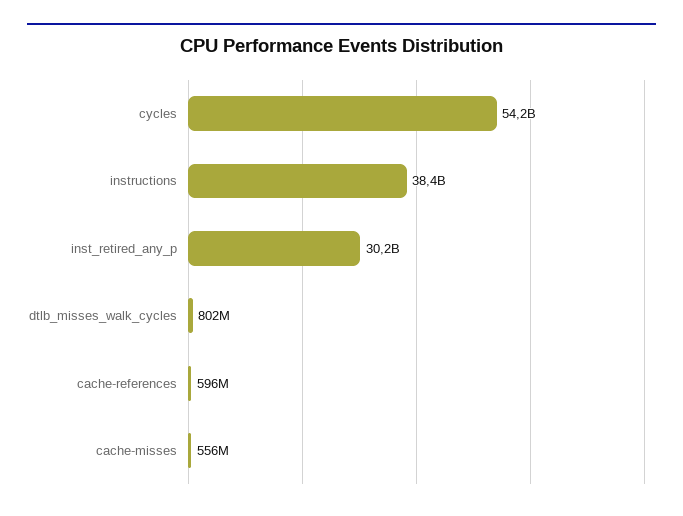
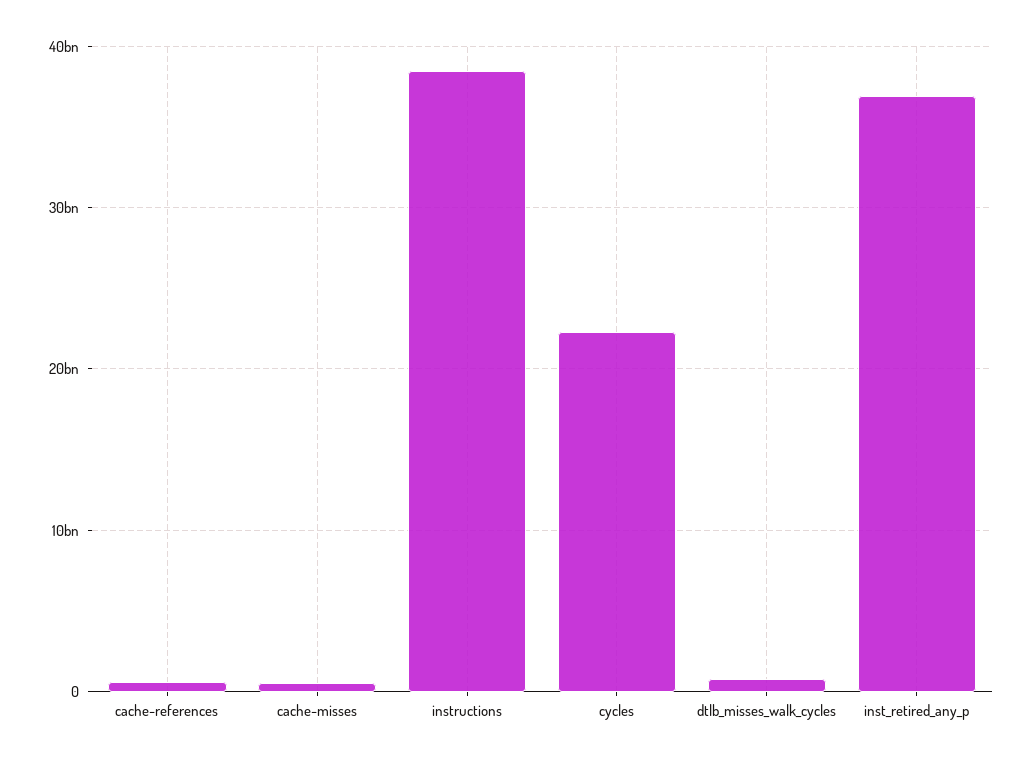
cycles: 54200000000 -> 22000000000
inst_retired_any_p: 30200000000 -> 37000000000

